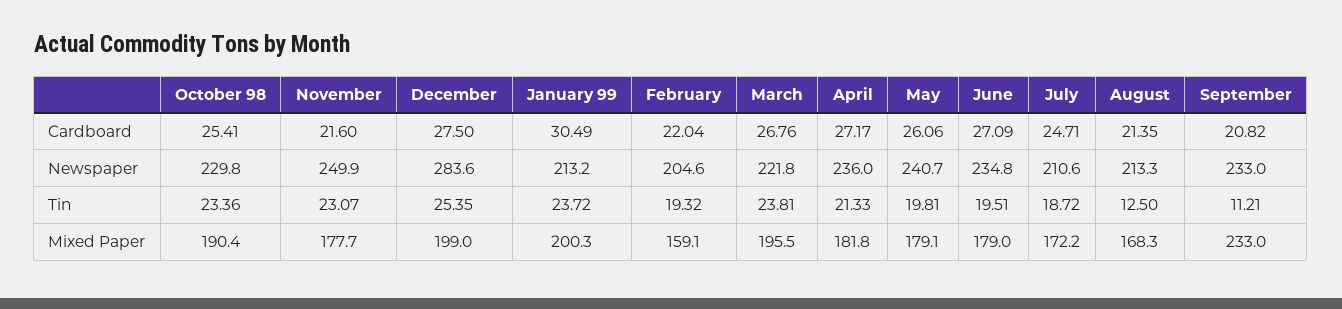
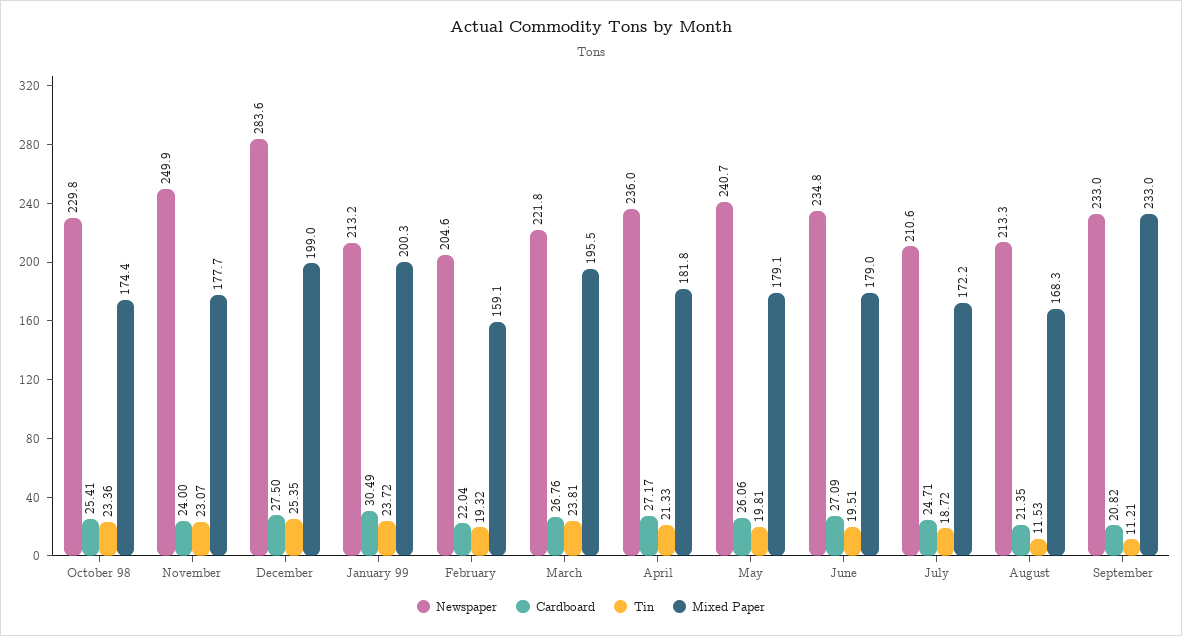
Cardboard, November: 21.6 -> 24
Tin, August: 12.5 -> 11.53
Mixed Paper, October 98: 190.4 -> 174.4

